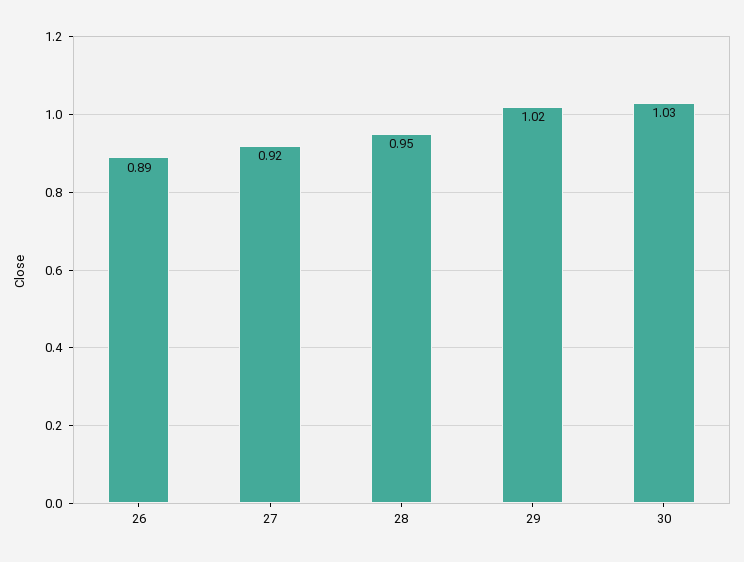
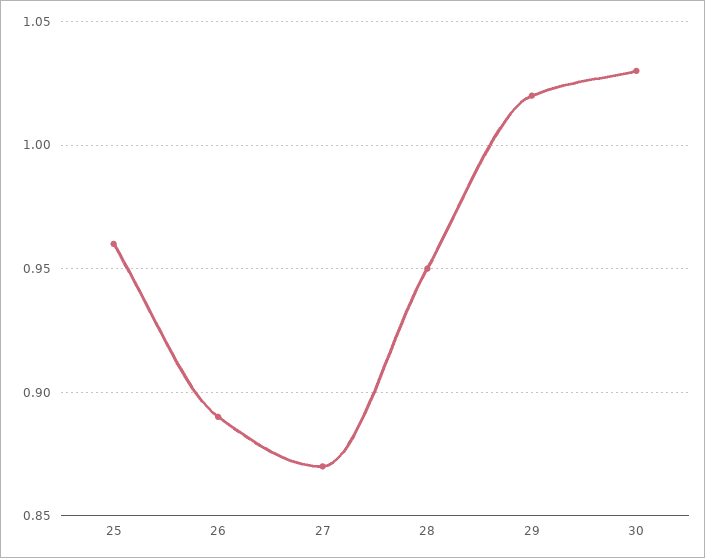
27: 0.92 -> 0.87
25: none -> 0.96

